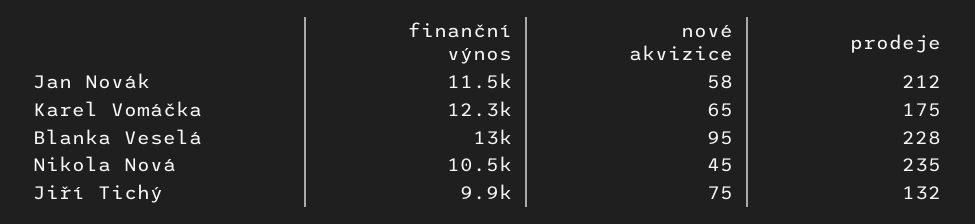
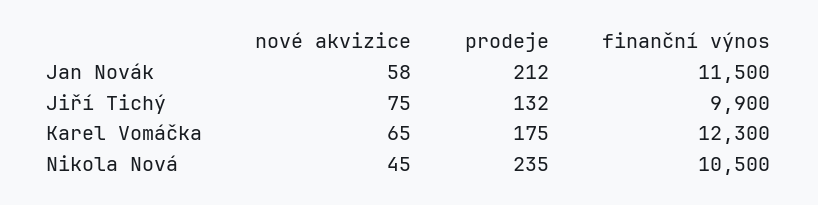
finanční výnos, Blanka Veselá: 13000 -> none
nové akvizice, Blanka Veselá: 95 -> none
prodeje, Blanka Veselá: 228 -> none

